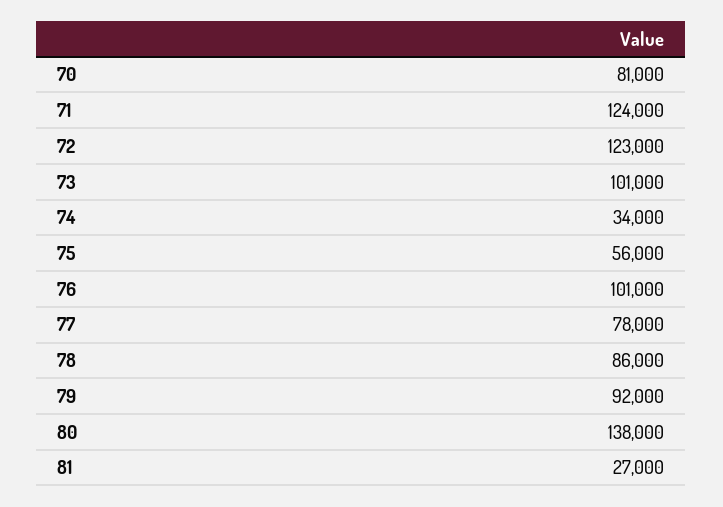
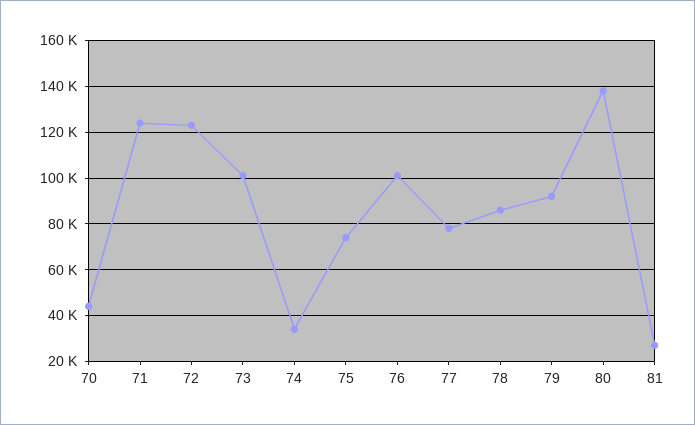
70: 81000 -> 45000
75: 56000 -> 75000

